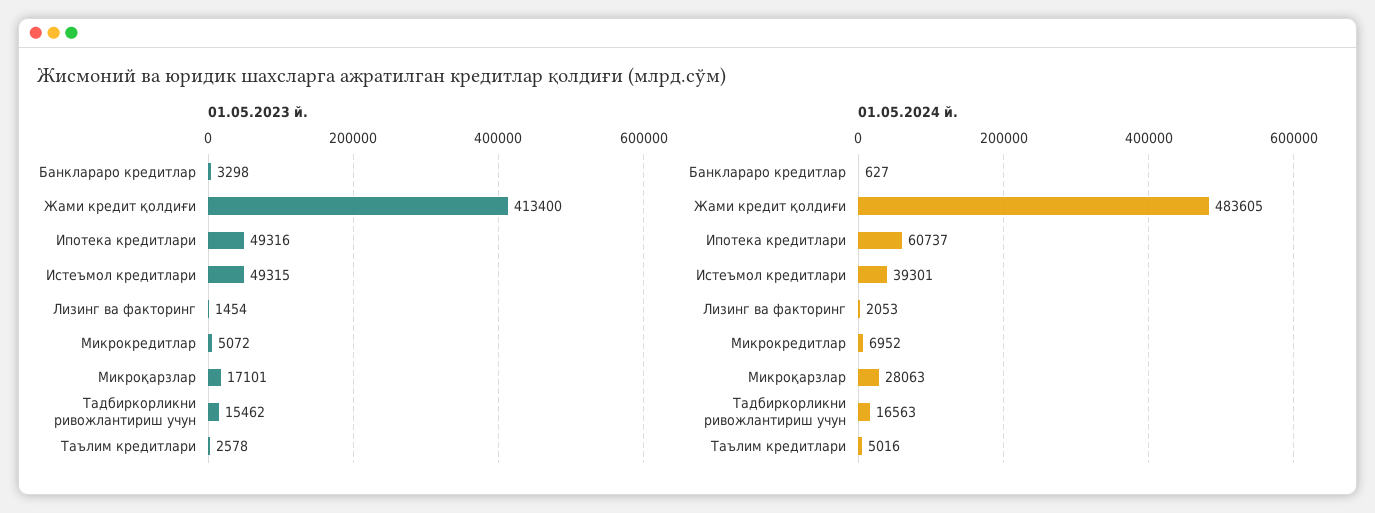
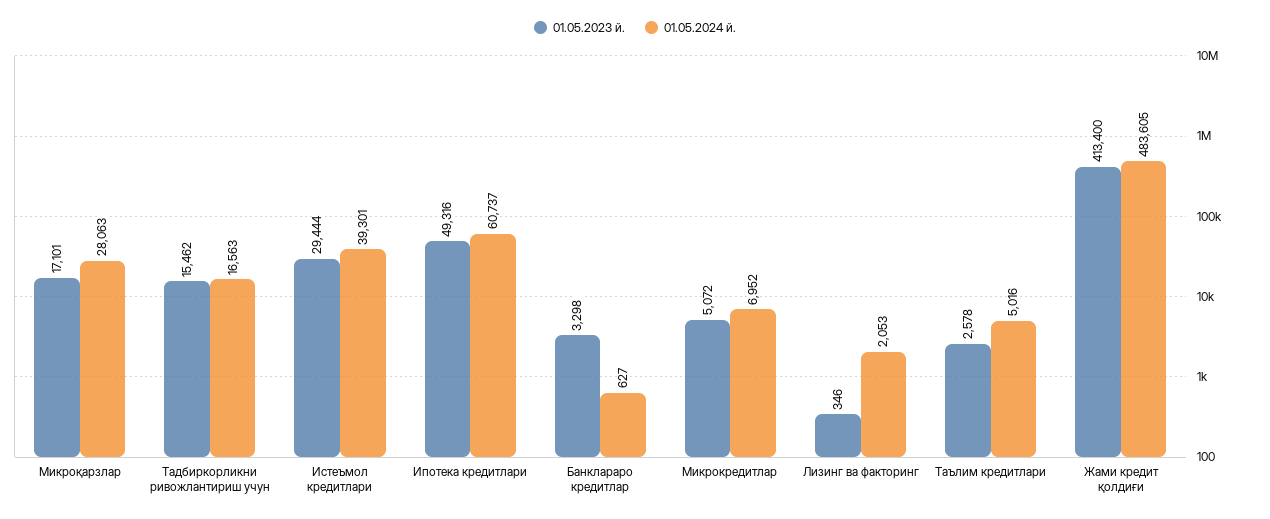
01.05.2023 й., Истеъмол кредитлари: 49315 -> 29444
01.05.2023 й., Лизинг ва факторинг: 1454 -> 346

